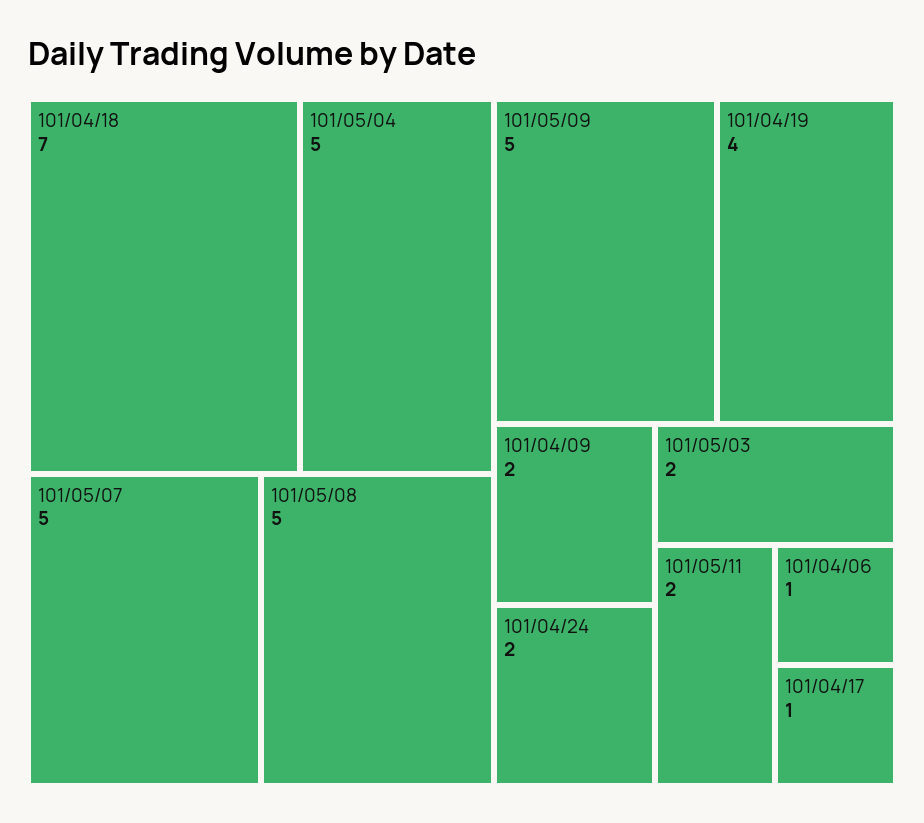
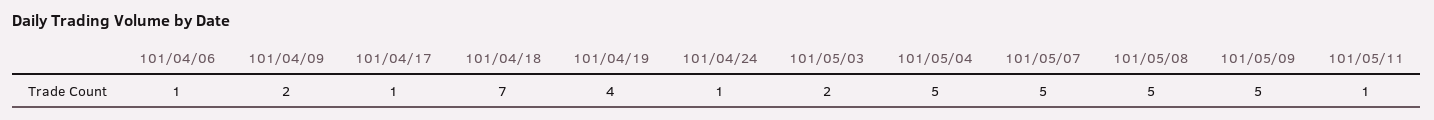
101/04/24: 2 -> 1
101/05/11: 2 -> 1

